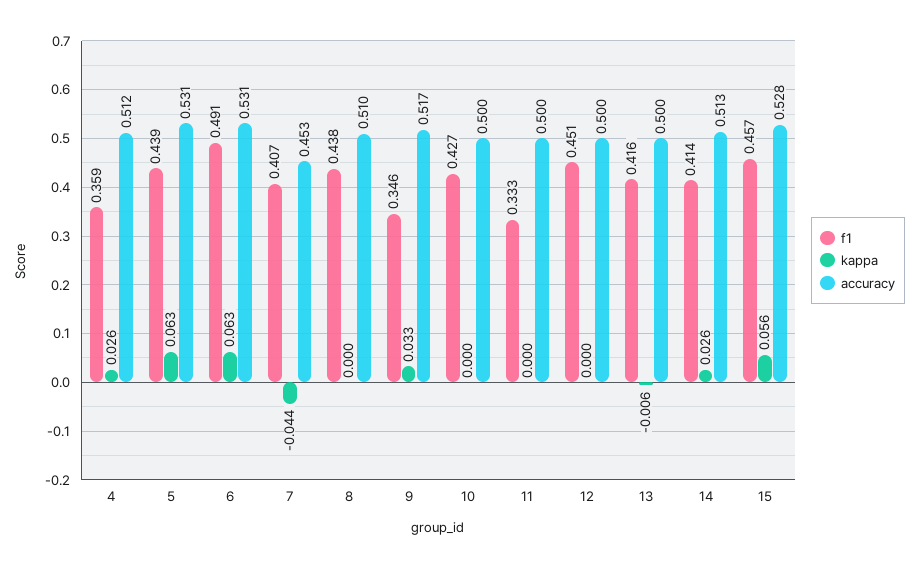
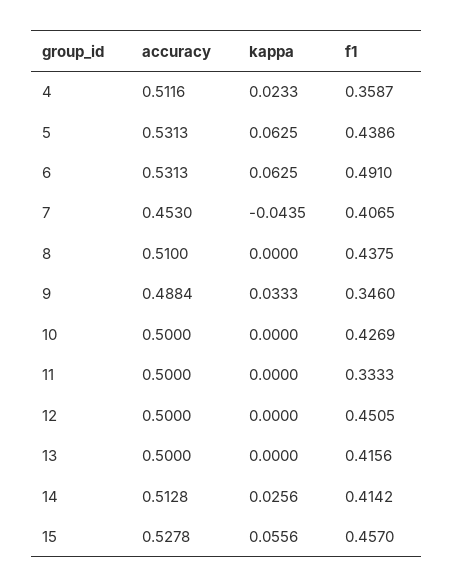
kappa, 4: 0.026 -> 0.0233
accuracy, 9: 0.517 -> 0.4884
kappa, 13: -0.006 -> 0

